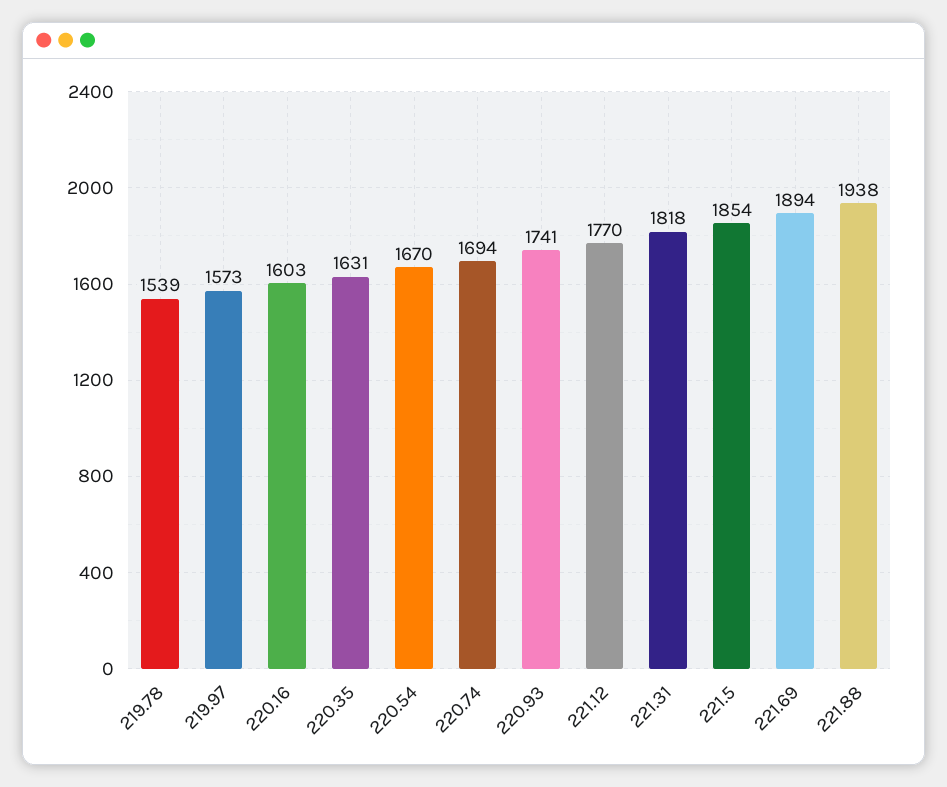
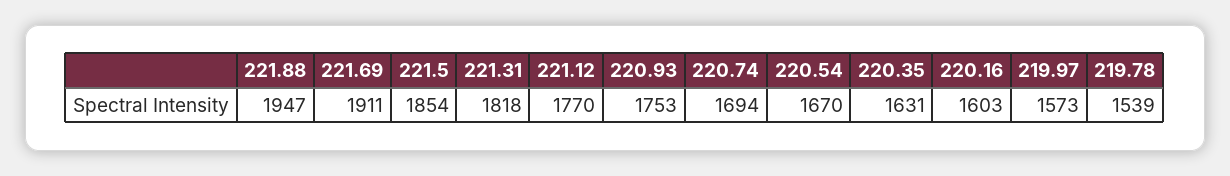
220.93: 1741 -> 1753
221.69: 1894 -> 1911
221.88: 1938 -> 1947

